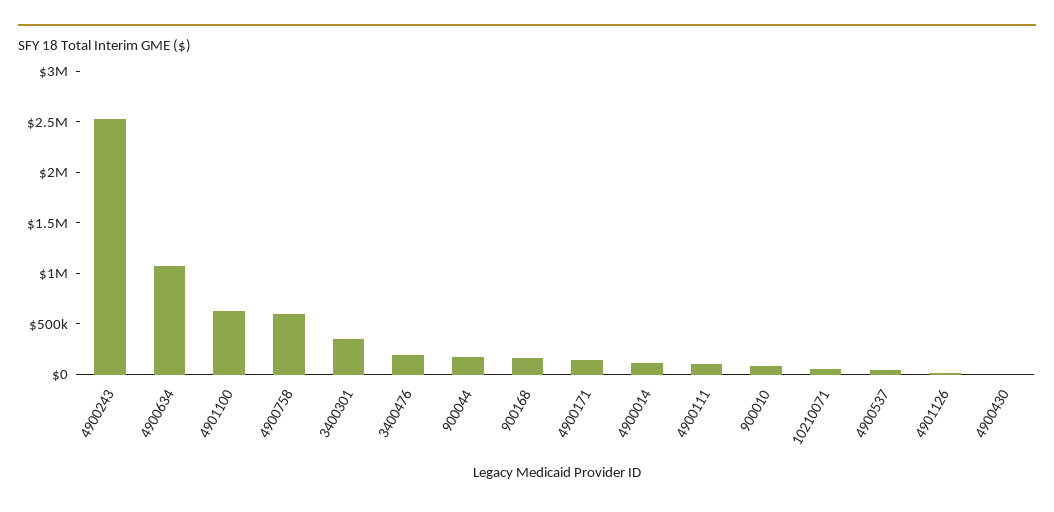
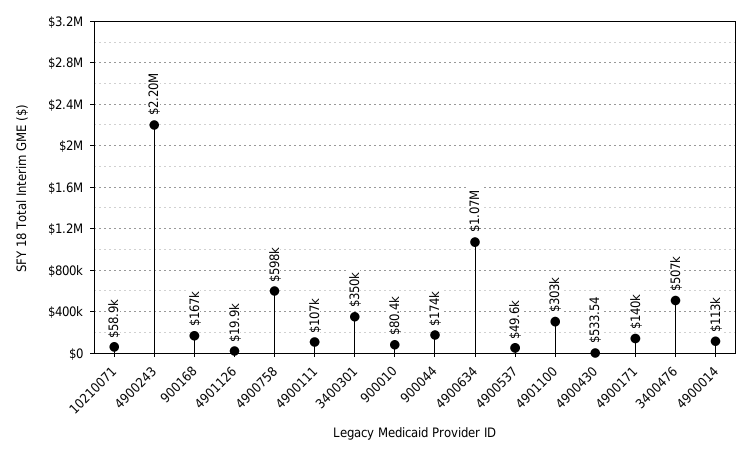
4900243: 2500000 -> 2200000
4901100: 600000 -> 303000
3400476: 200000 -> 507000

